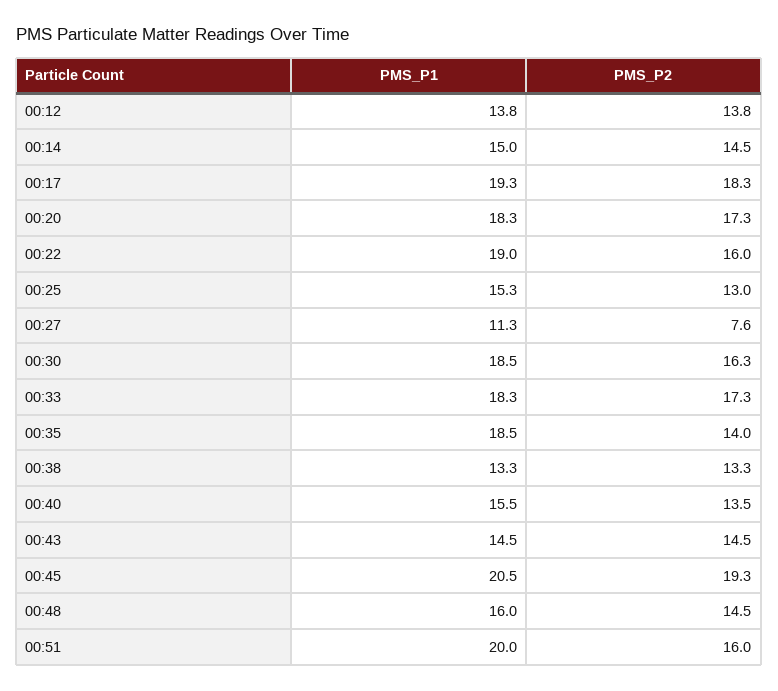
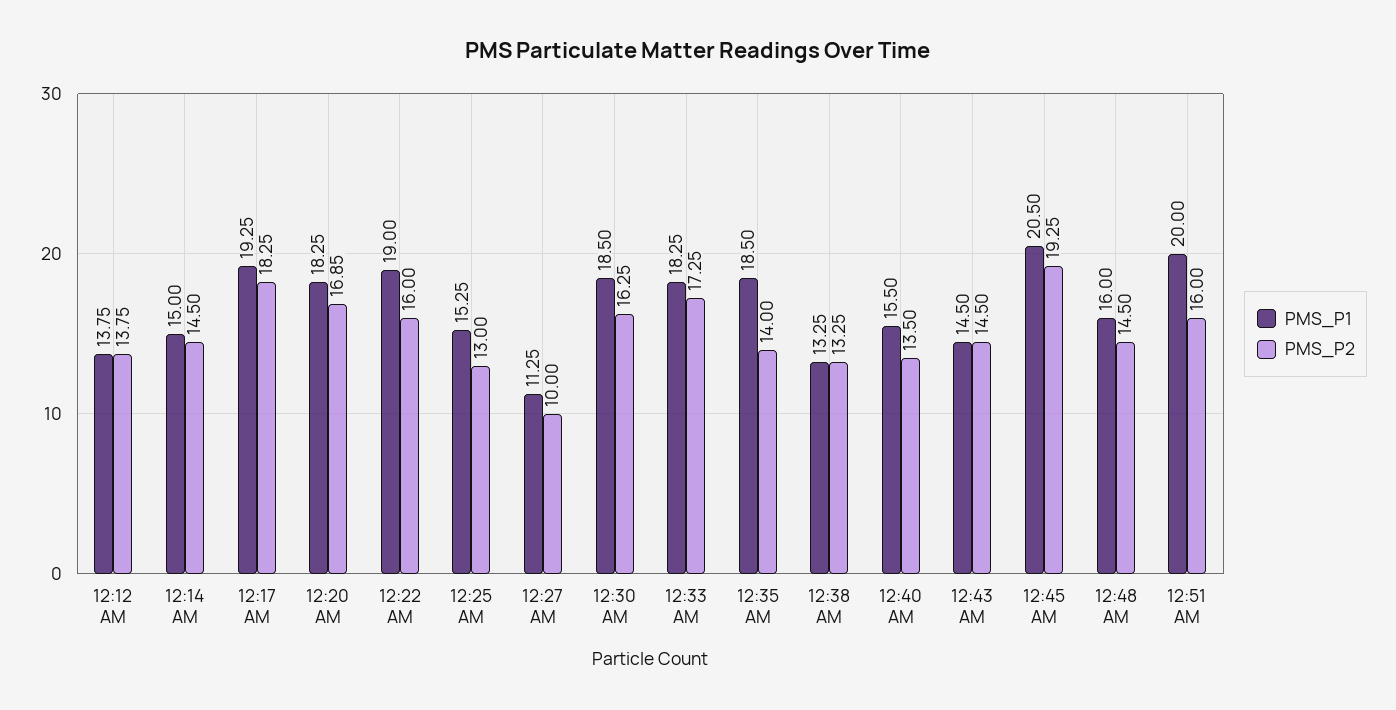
PMS_P2, 00:20: 17.3 -> 16.85
PMS_P2, 00:27: 7.6 -> 10

